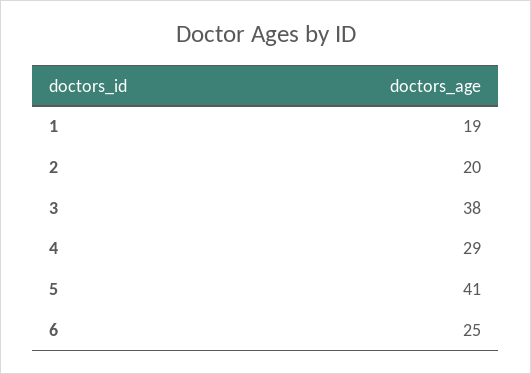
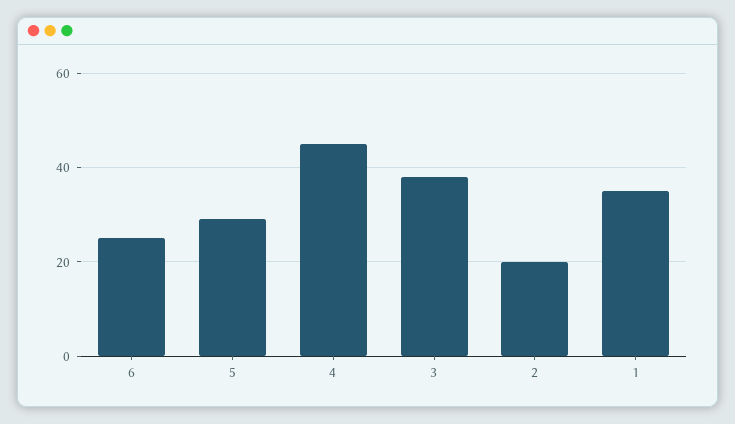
1: 19 -> 35
4: 29 -> 45
5: 41 -> 30

